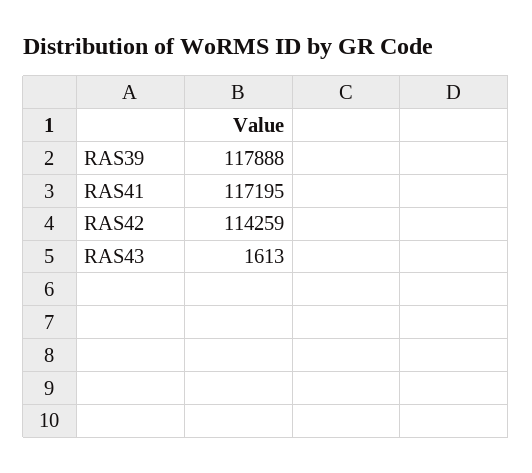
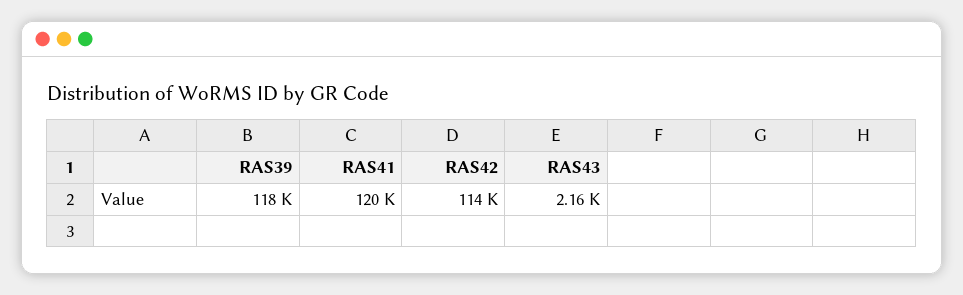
RAS41: 117195 -> 120000
RAS43: 1613 -> 2160

